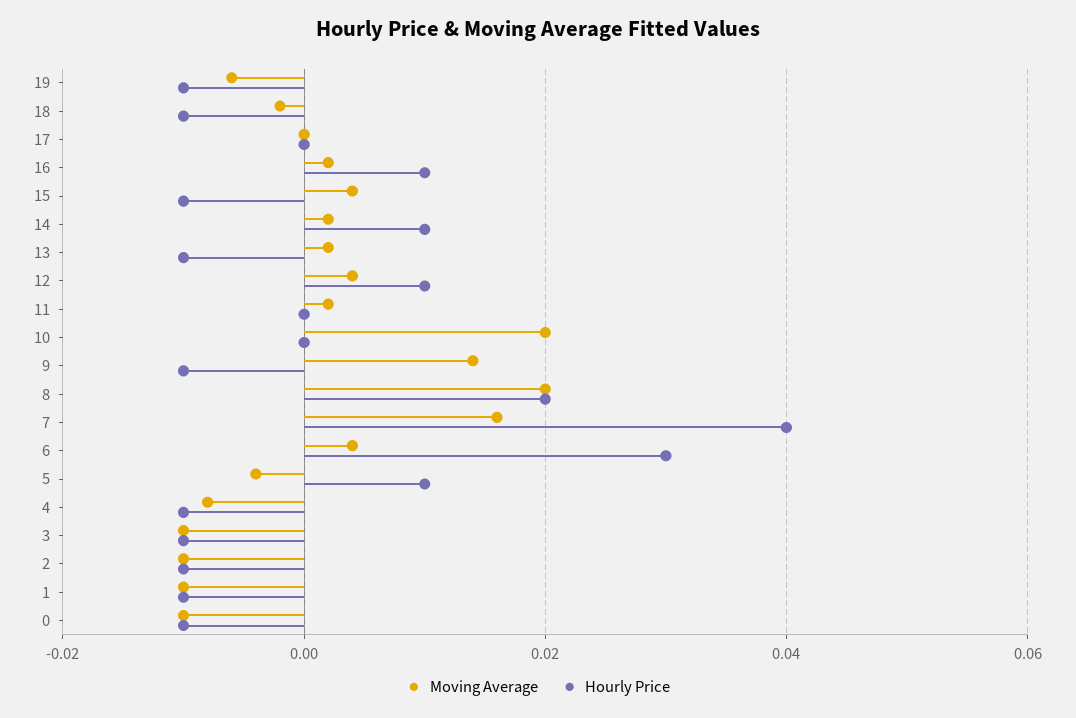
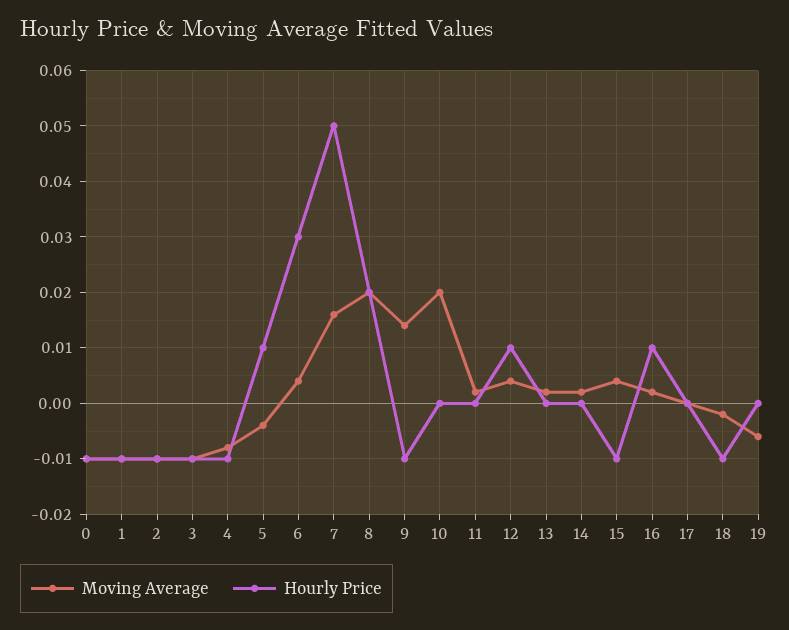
Hourly Price, 19: -0.01 -> 0
Hourly Price, 14: 0.01 -> 0
Hourly Price, 13: -0.01 -> 0
Hourly Price, 7: 0.04 -> 0.05

